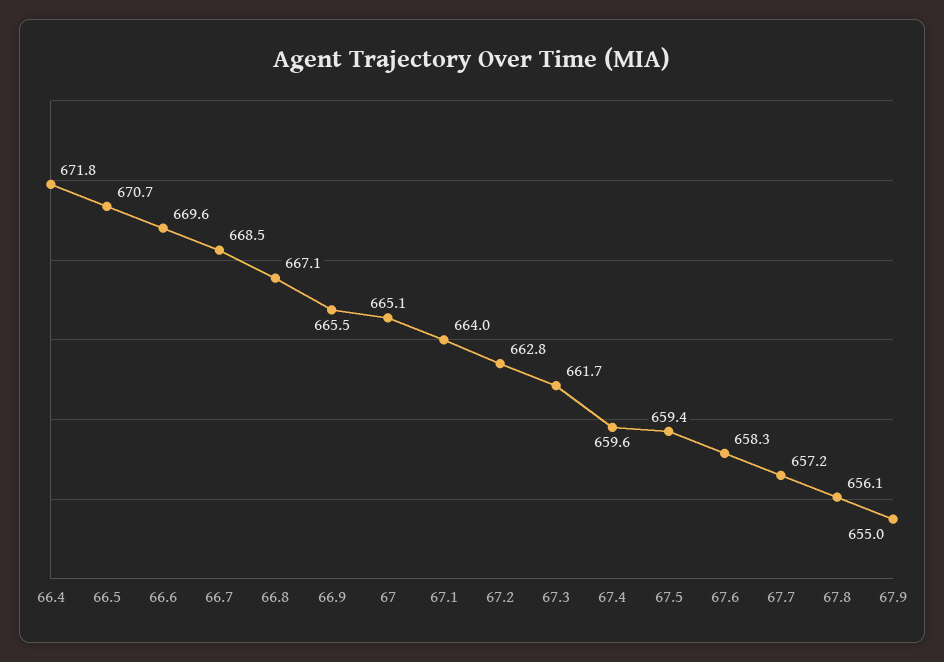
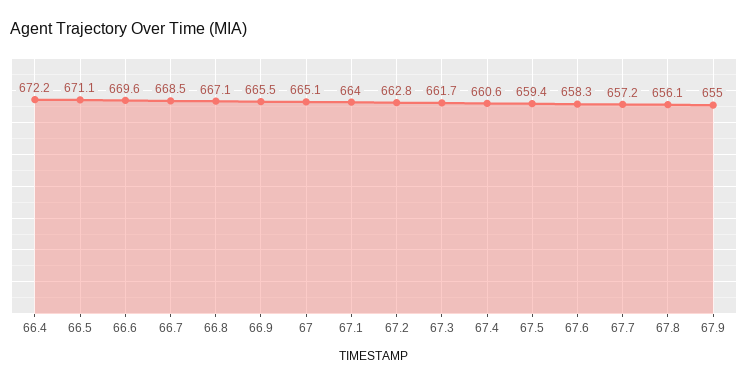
66.4: 671.8 -> 672.2
66.5: 670.7 -> 671.1
67.4: 659.6 -> 660.6

